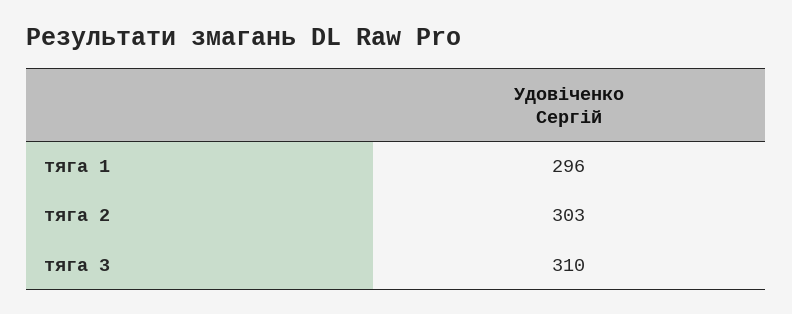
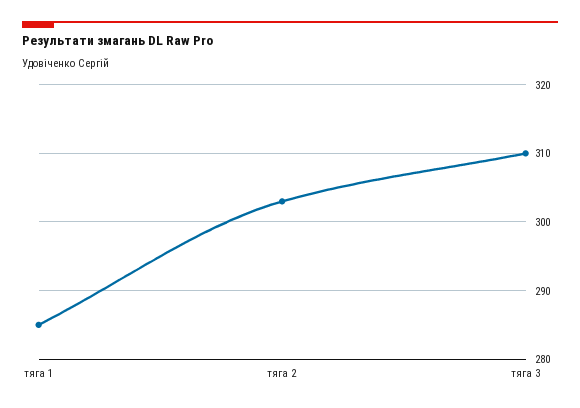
тяга 1: 296 -> 285

